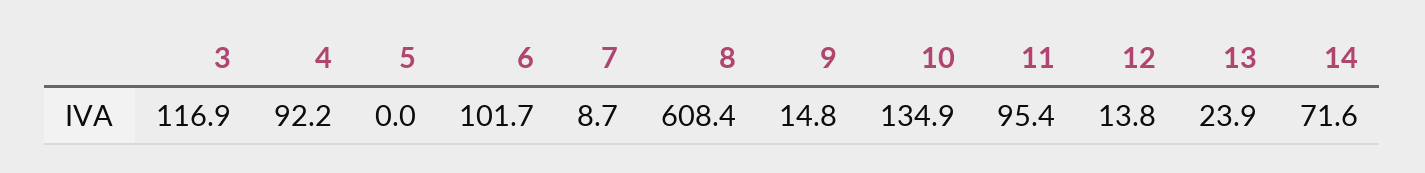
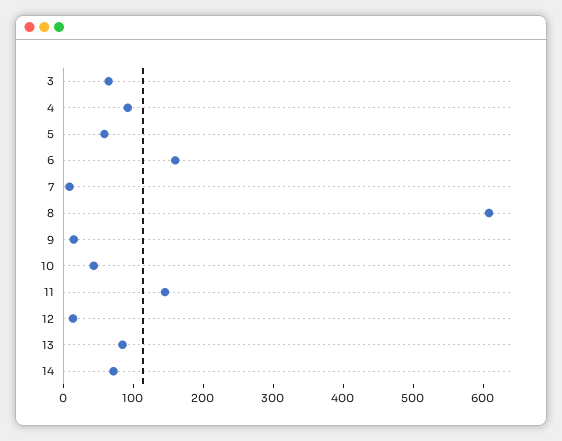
3: 116.9 -> 60
5: 0 -> 60
6: 101.7 -> 160
10: 134.9 -> 40
11: 95.4 -> 140
13: 23.9 -> 80

